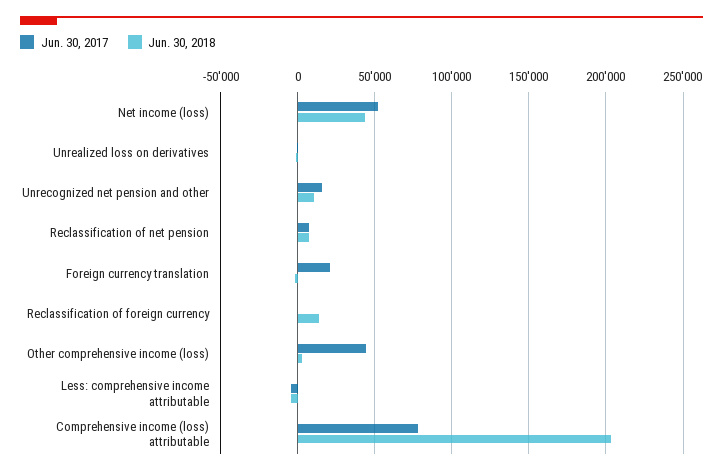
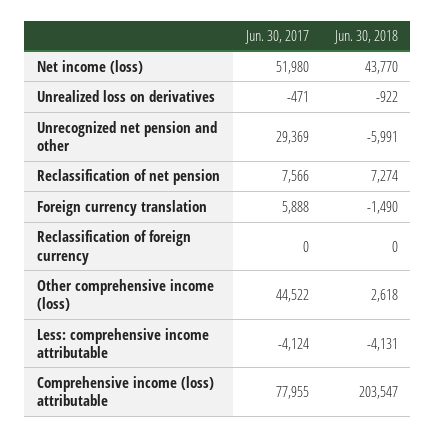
Jun. 30, 2017, Unrecognized net pension and other: 15000 -> 29369
Jun. 30, 2018, Unrecognized net pension and other: 10000 -> -5991
Jun. 30, 2017, Foreign currency translation: 20000 -> 5888
Jun. 30, 2018, Reclassification of foreign currency: 15000 -> 0

